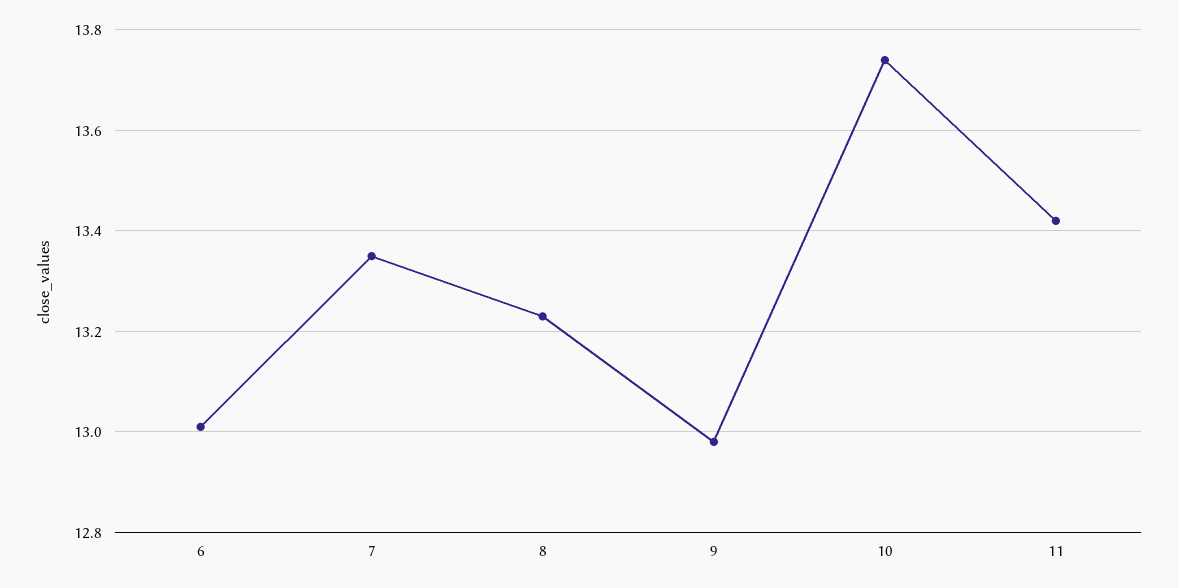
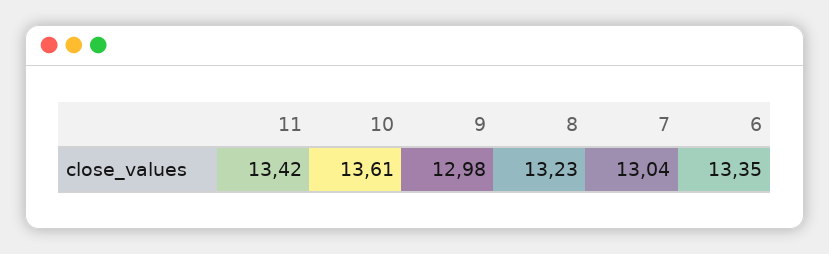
6: 13 -> 13.35
7: 13.35 -> 13.04
10: 13.75 -> 13.61

